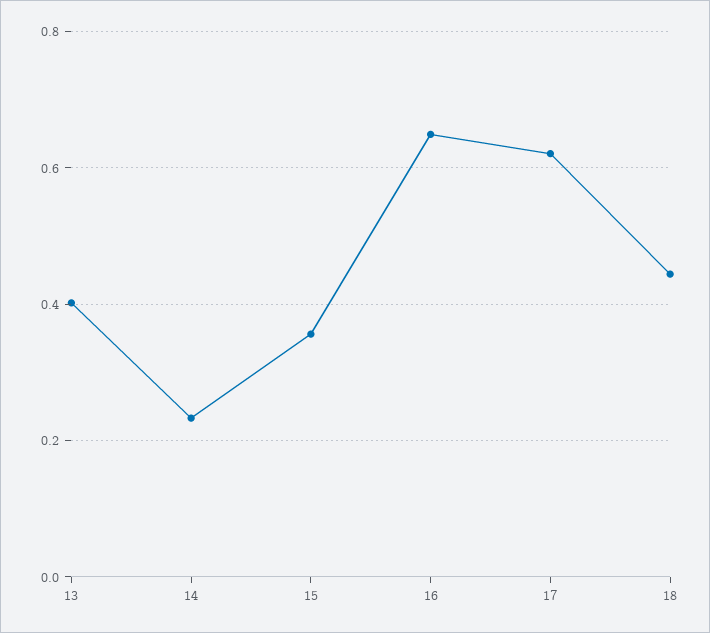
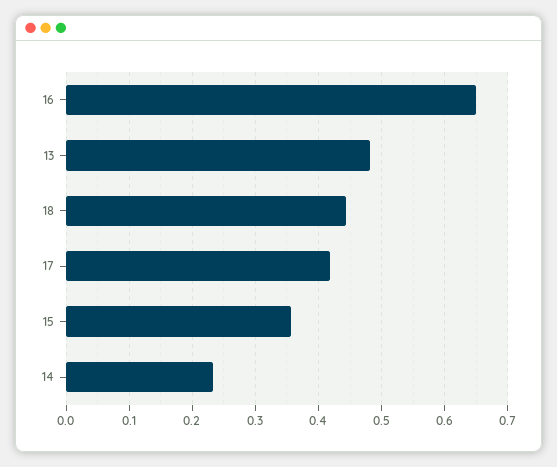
13: 0.4 -> 0.48
17: 0.62 -> 0.42

